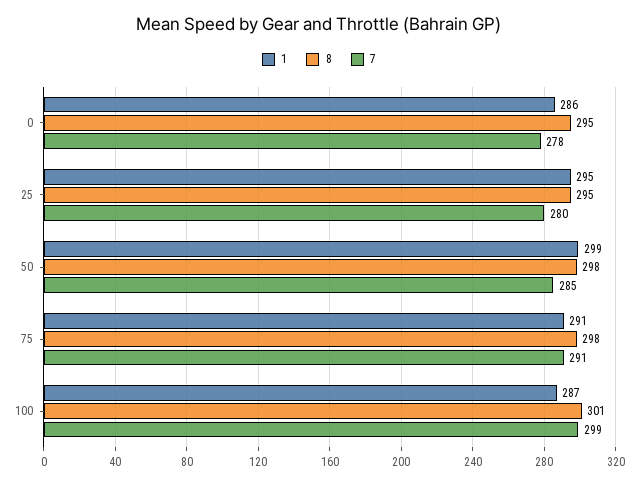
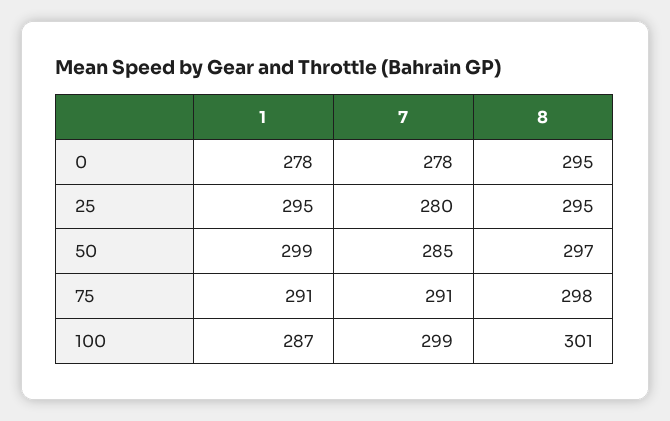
1, 0: 286 -> 278
8, 50: 298 -> 297

